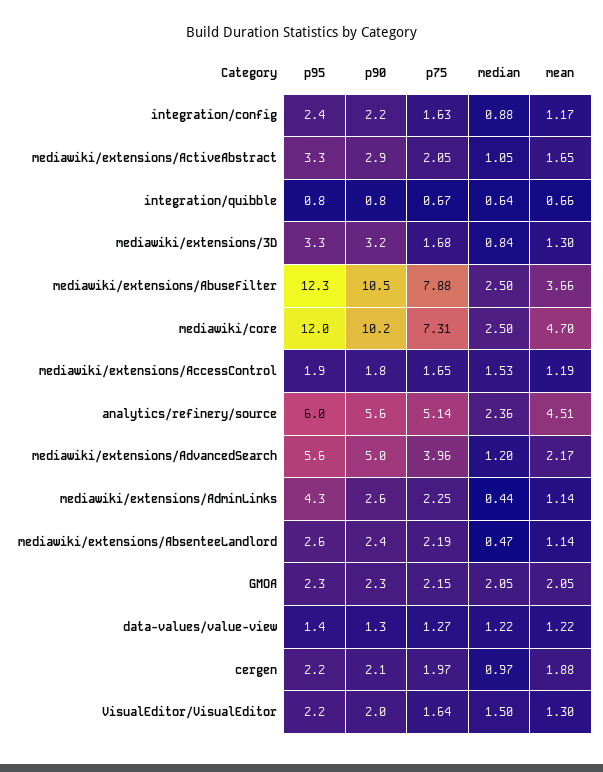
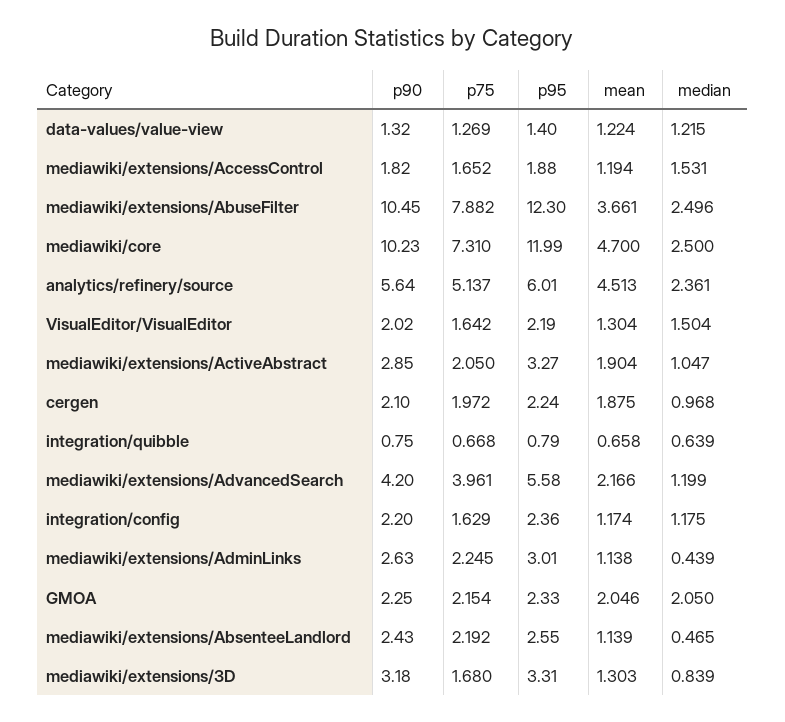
median, integration/config: 0.88 -> 1.175
mean, mediawiki/extensions/ActiveAbstract: 1.65 -> 1.904
p90, mediawiki/extensions/AdvancedSearch: 5 -> 4.2
p95, mediawiki/extensions/AdminLinks: 4.3 -> 3.01

